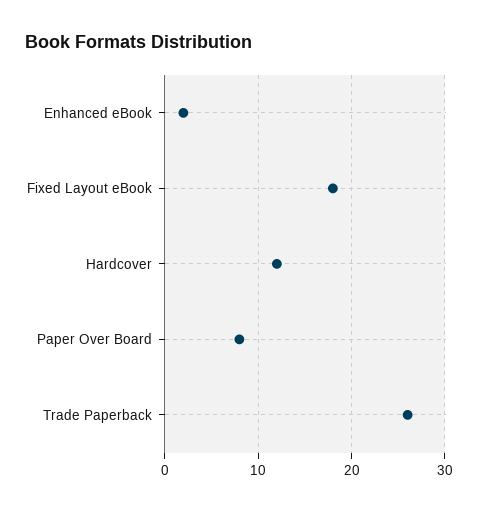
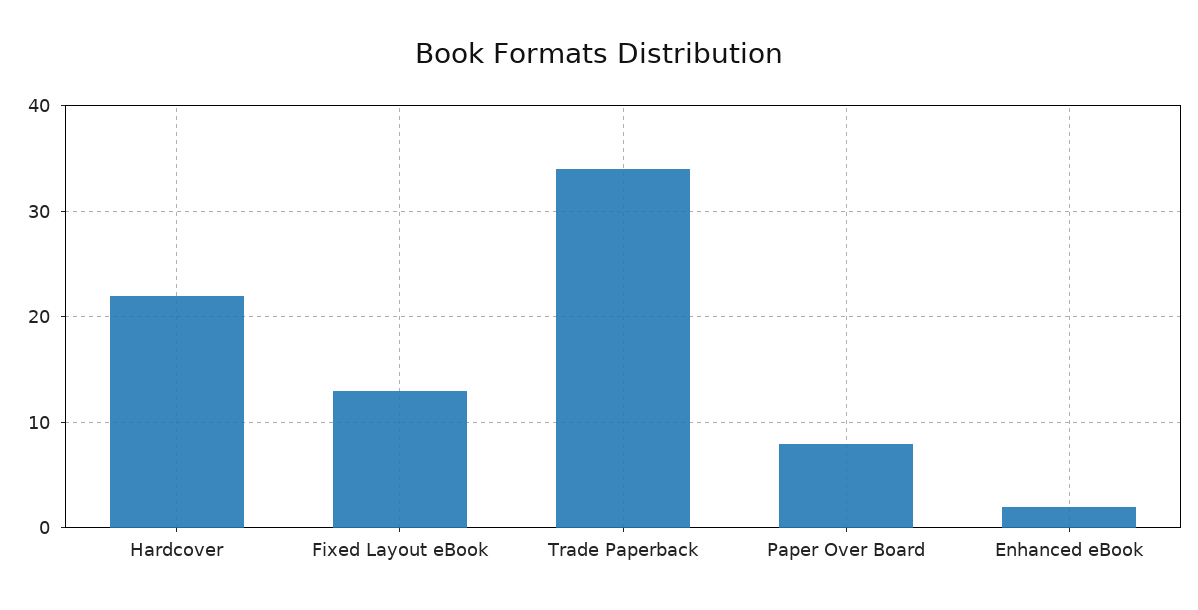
Fixed Layout eBook: 18 -> 13
Hardcover: 12 -> 22
Trade Paperback: 26 -> 34

